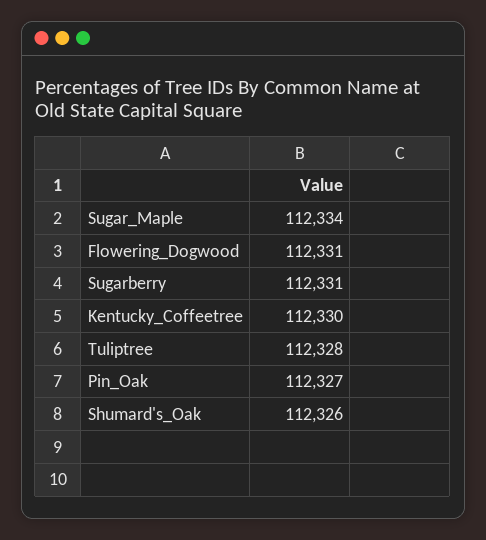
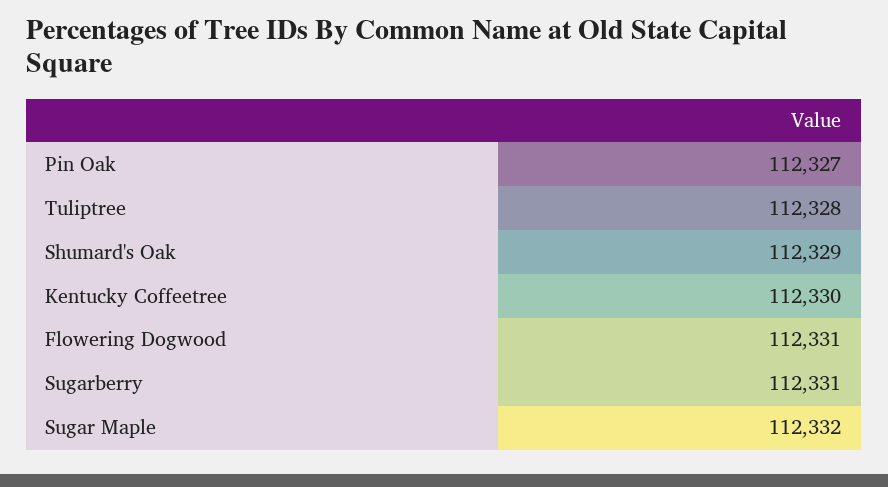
Sugar_Maple: 112334 -> 112332
Shumard's_Oak: 112326 -> 112329

